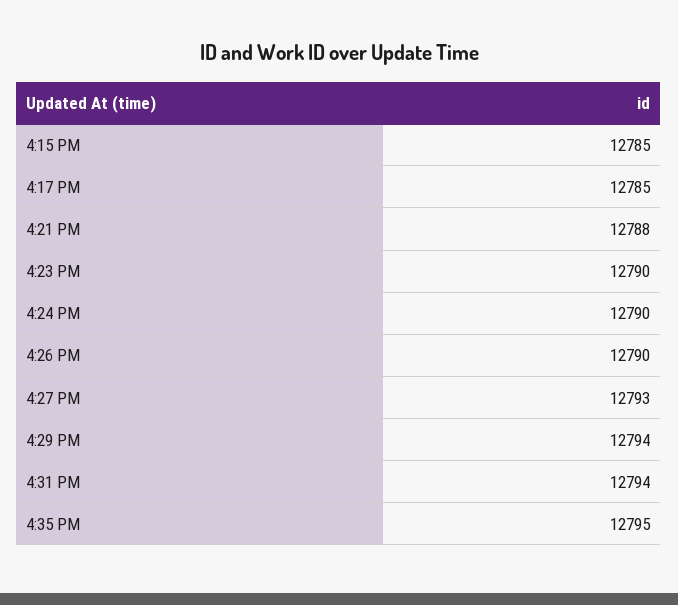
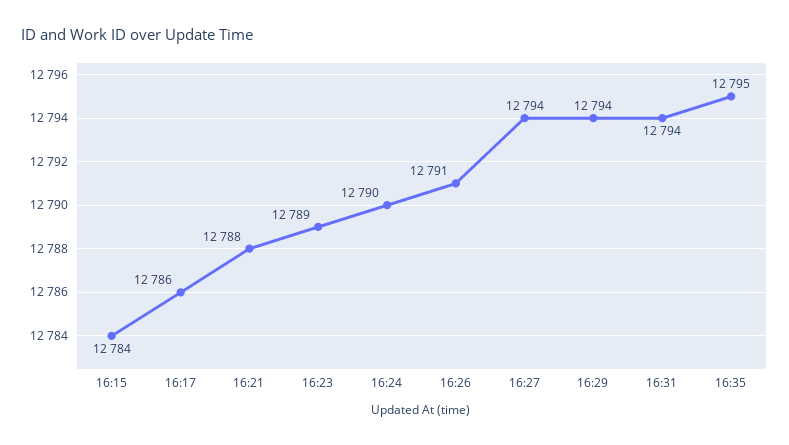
4:15 PM: 12785 -> 12784
4:17 PM: 12785 -> 12786
4:23 PM: 12790 -> 12789
4:26 PM: 12790 -> 12791
4:27 PM: 12793 -> 12794

